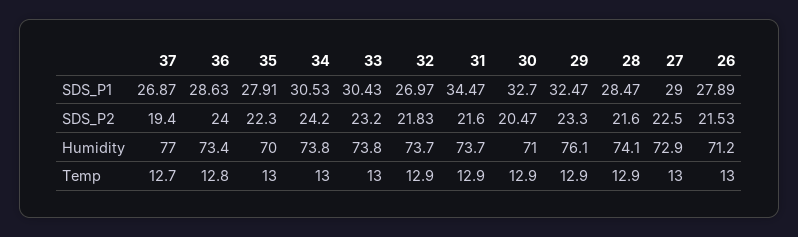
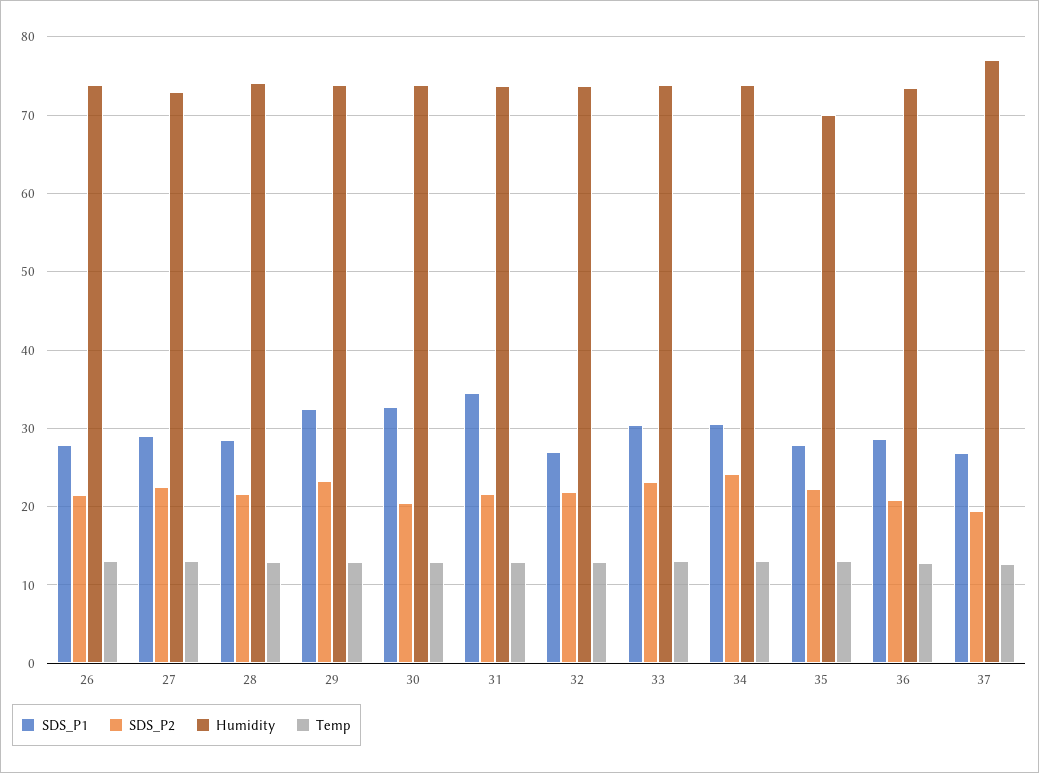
SDS_P2, 36: 24 -> 21
Humidity, 30: 71 -> 74
Humidity, 29: 76.1 -> 74
Humidity, 26: 71.2 -> 74

